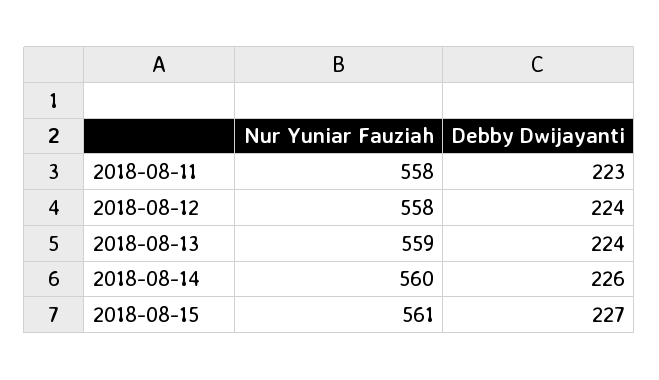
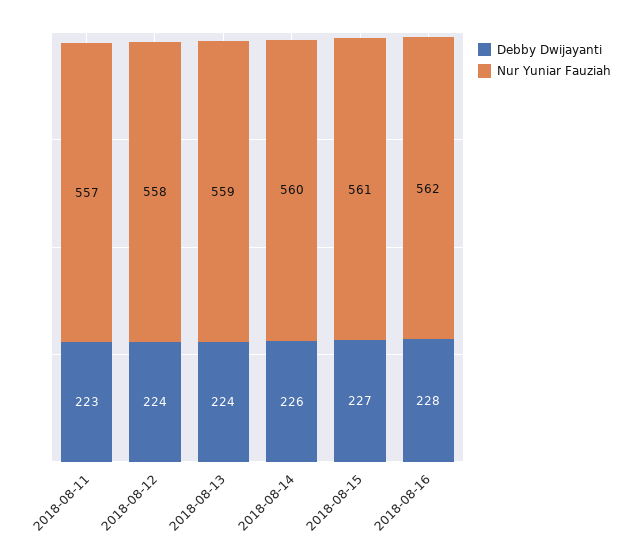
Nur Yuniar Fauziah, 2018-08-11: 558 -> 557
Debby Dwijayanti, 2018-08-16: none -> 228
Nur Yuniar Fauziah, 2018-08-16: none -> 562

